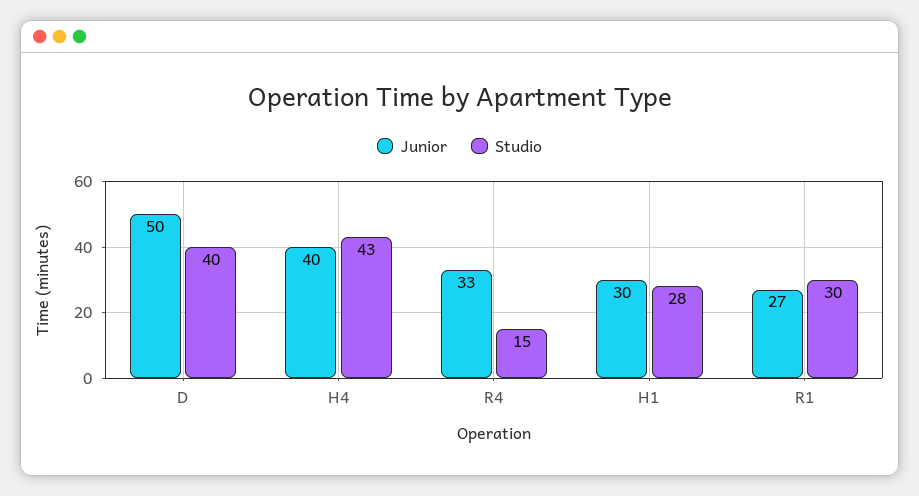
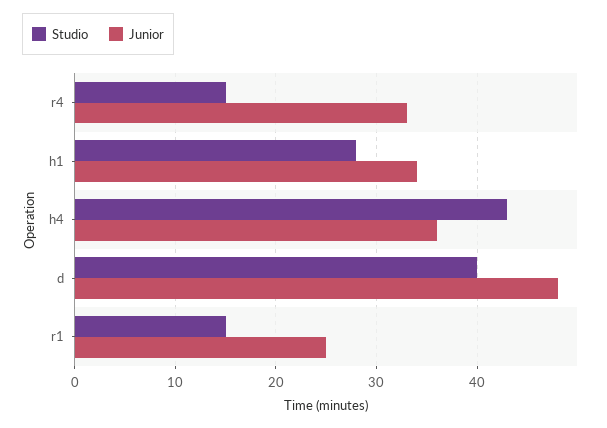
Junior, D: 50 -> 48
Junior, H4: 40 -> 36
Junior, H1: 30 -> 34
Junior, R1: 27 -> 25
Studio, R1: 30 -> 15

